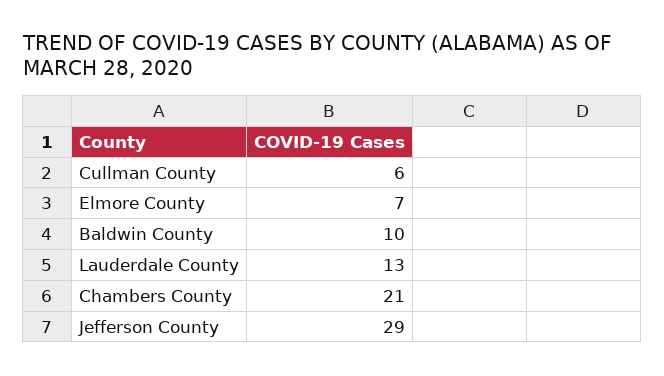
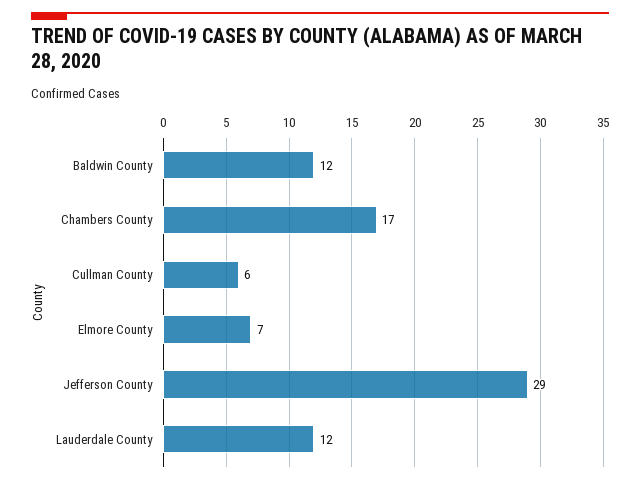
Baldwin County: 10 -> 12
Lauderdale County: 13 -> 12
Chambers County: 21 -> 17

